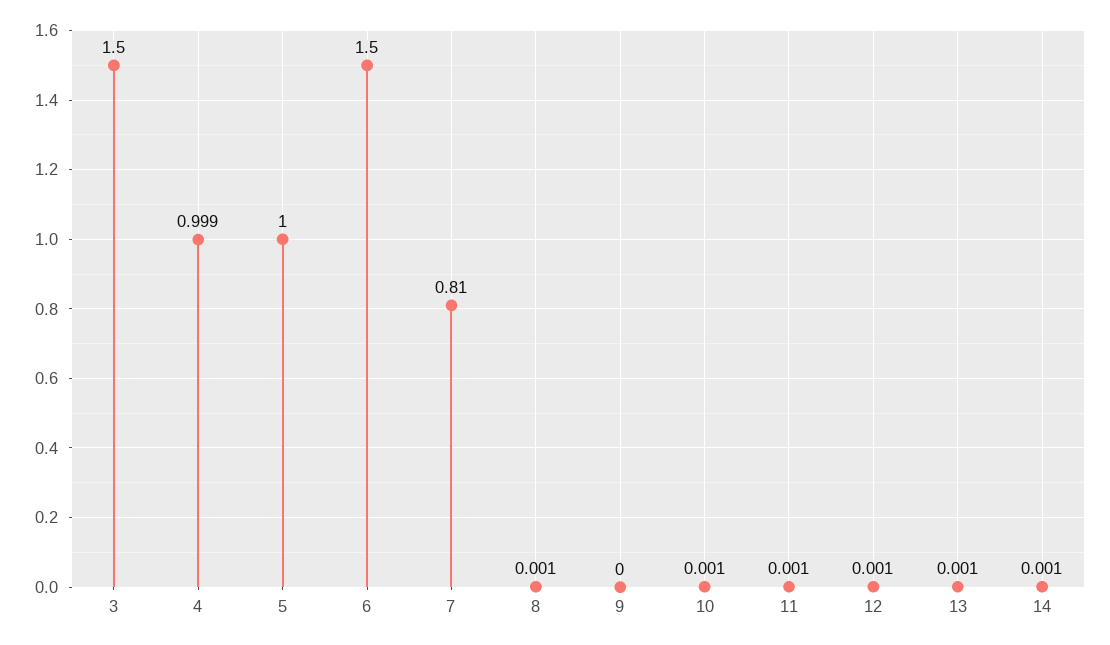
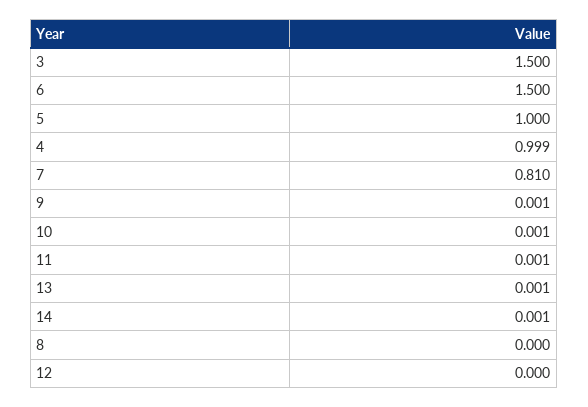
8: 0.001 -> 0
9: 0 -> 0.001
12: 0.001 -> 0

